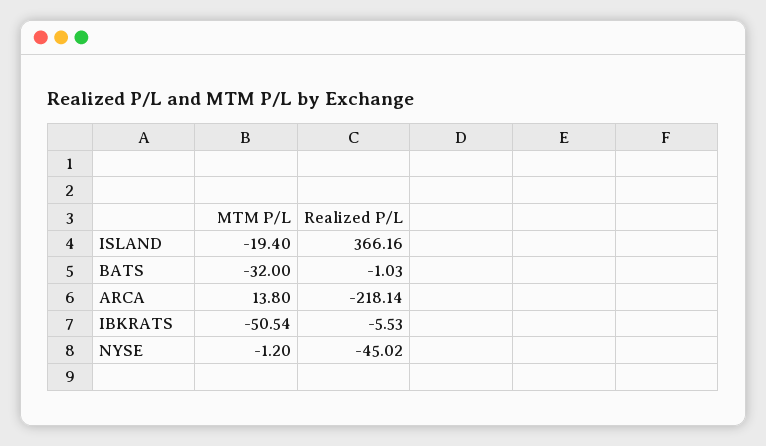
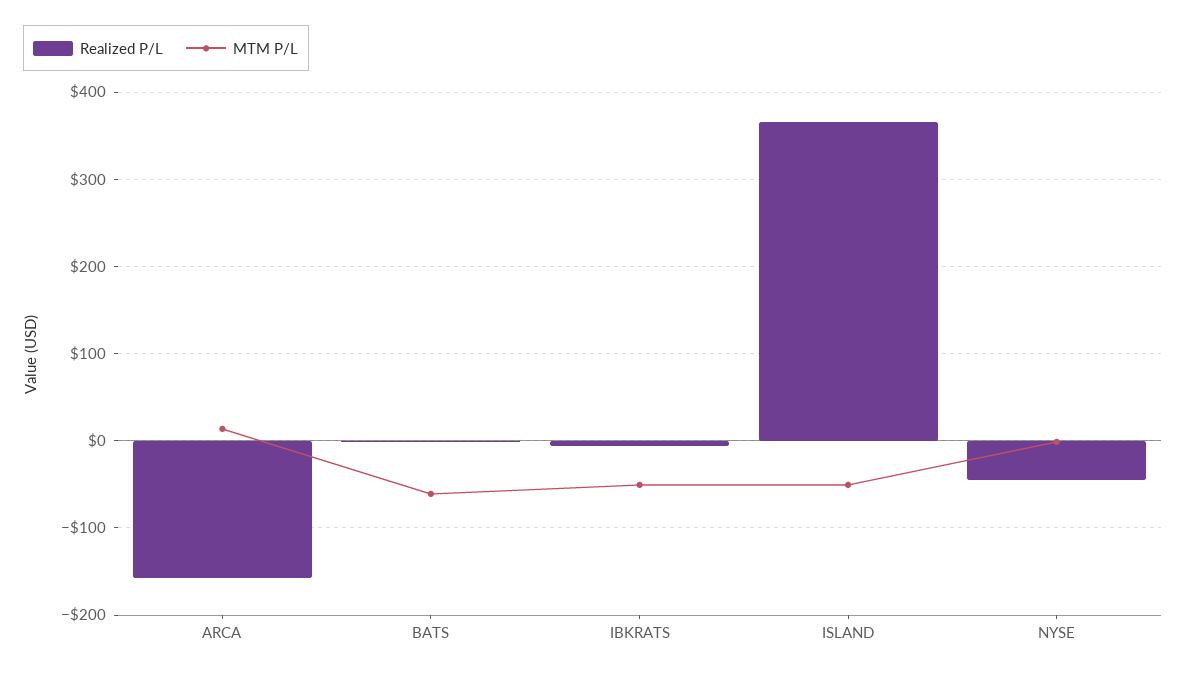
MTM P/L, ISLAND: -19.4 -> -50
MTM P/L, BATS: -32 -> -60
Realized P/L, ARCA: -218.14 -> -160

